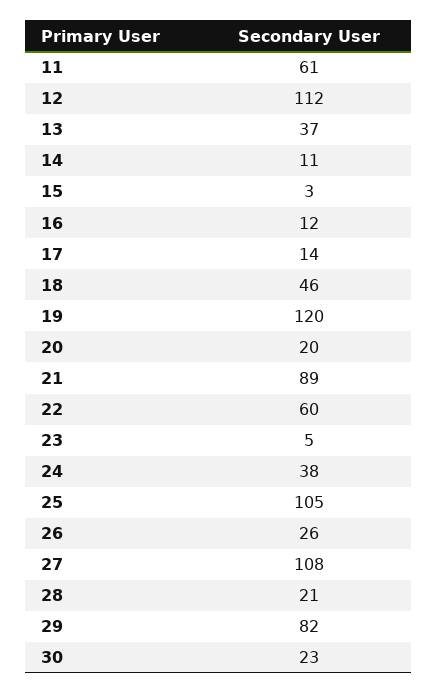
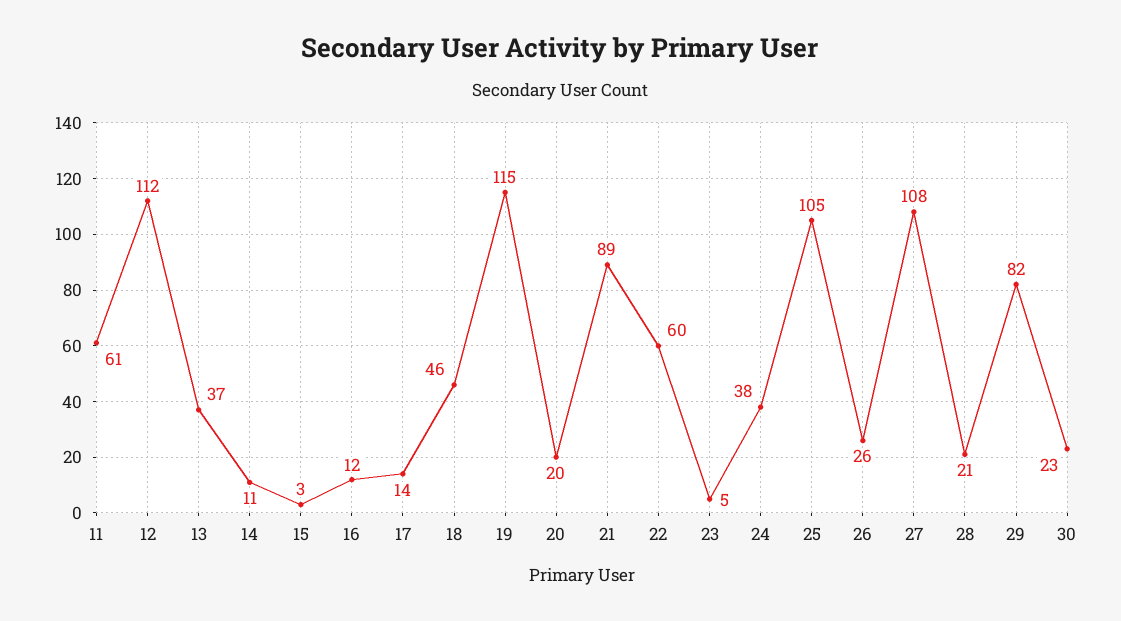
19: 120 -> 115

